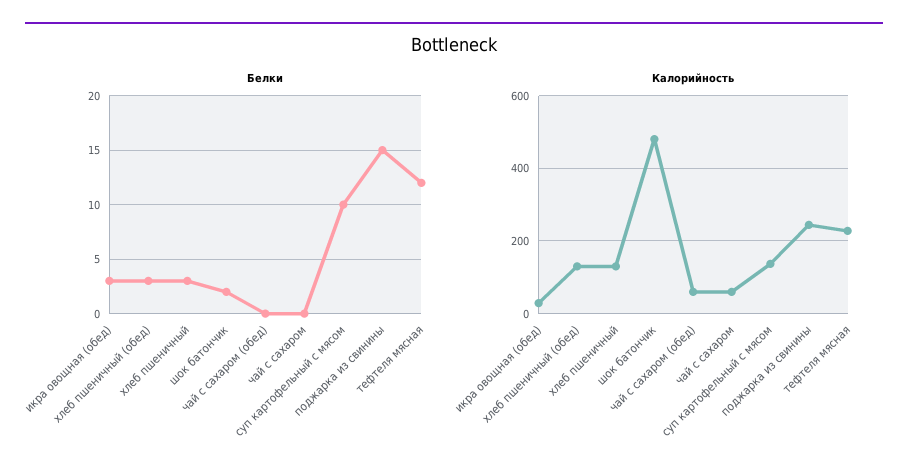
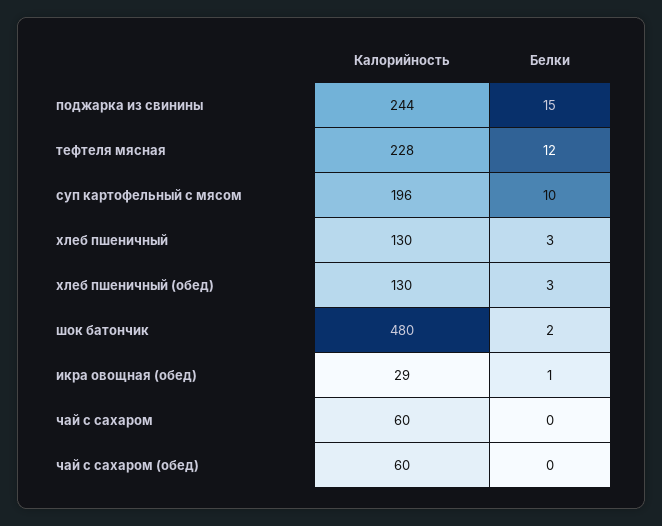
Белки, икра овощная (обед): 3 -> 1
Калорийность, суп картофельный с мясом: 140 -> 196

